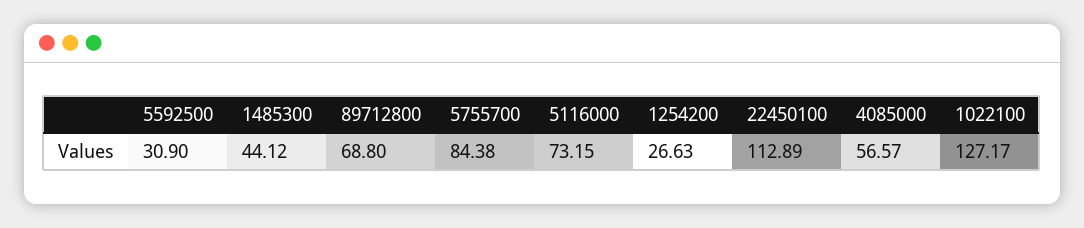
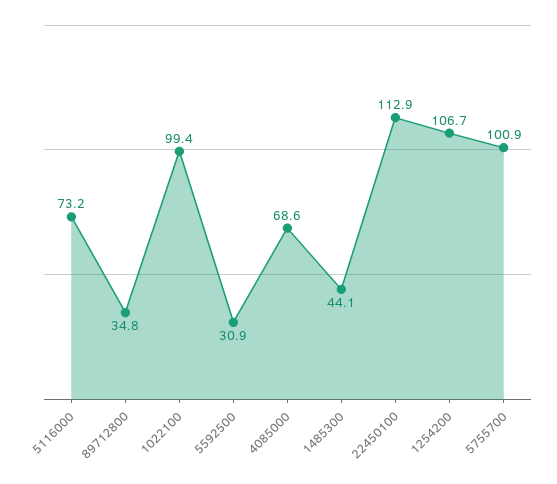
89712800: 68.8 -> 34.8
5755700: 84.38 -> 100.9
1254200: 26.63 -> 106.7
4085000: 56.57 -> 68.6
1022100: 127.17 -> 99.4

